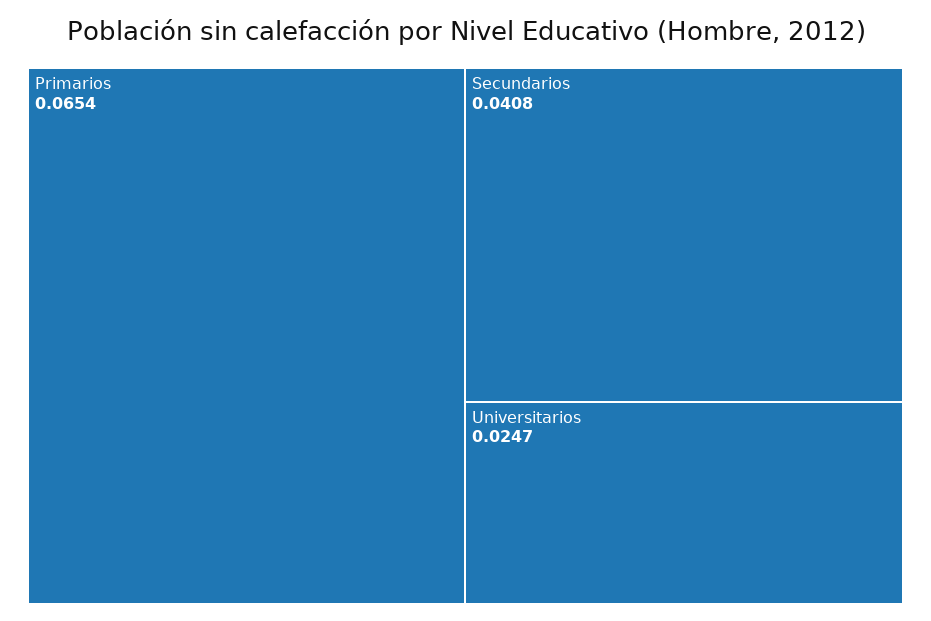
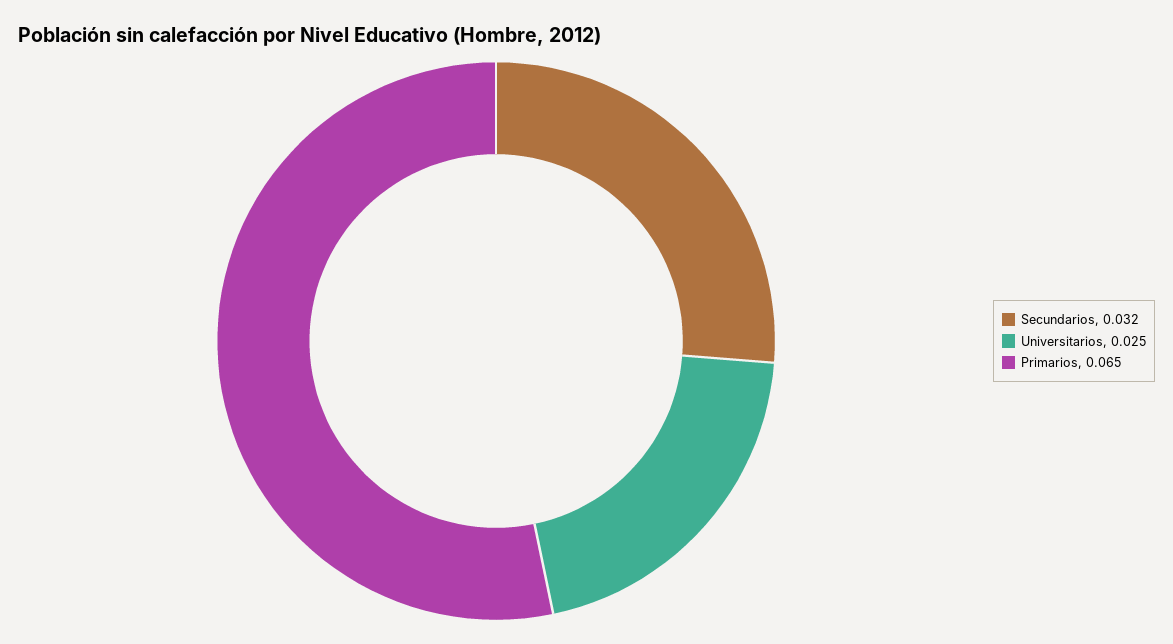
Secundarios: 0.0408 -> 0.032

